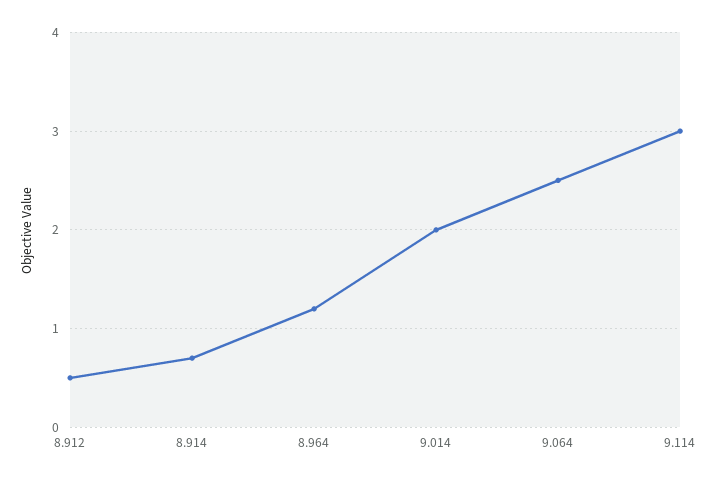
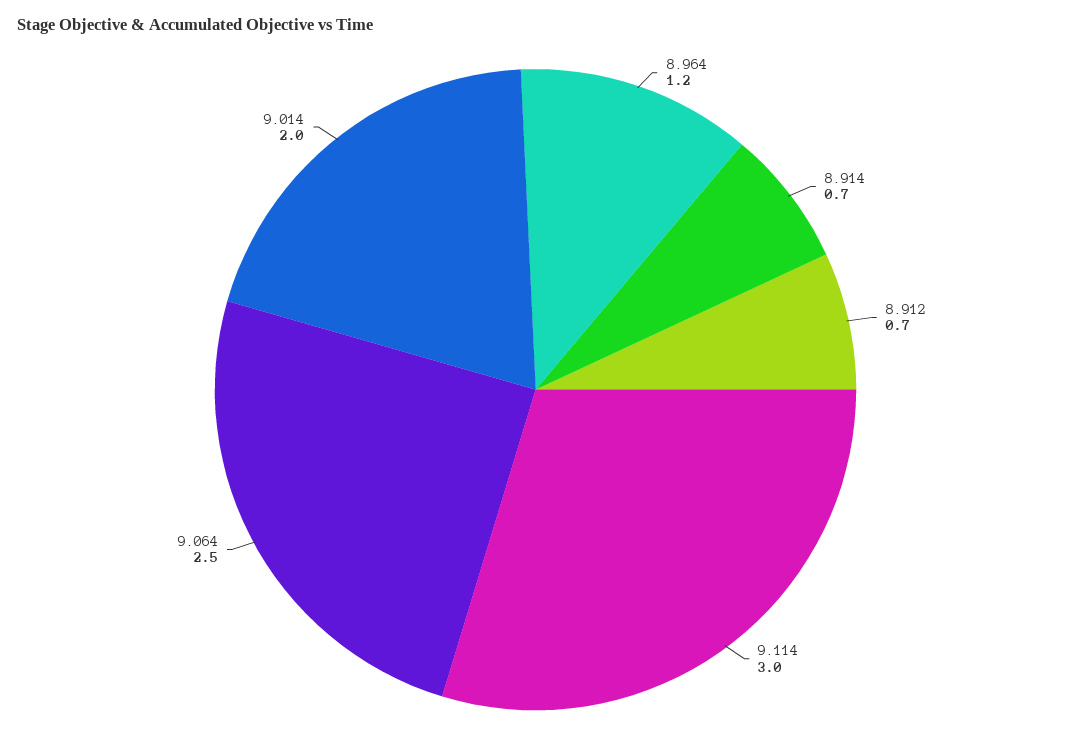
8.912: 0.5 -> 0.7

